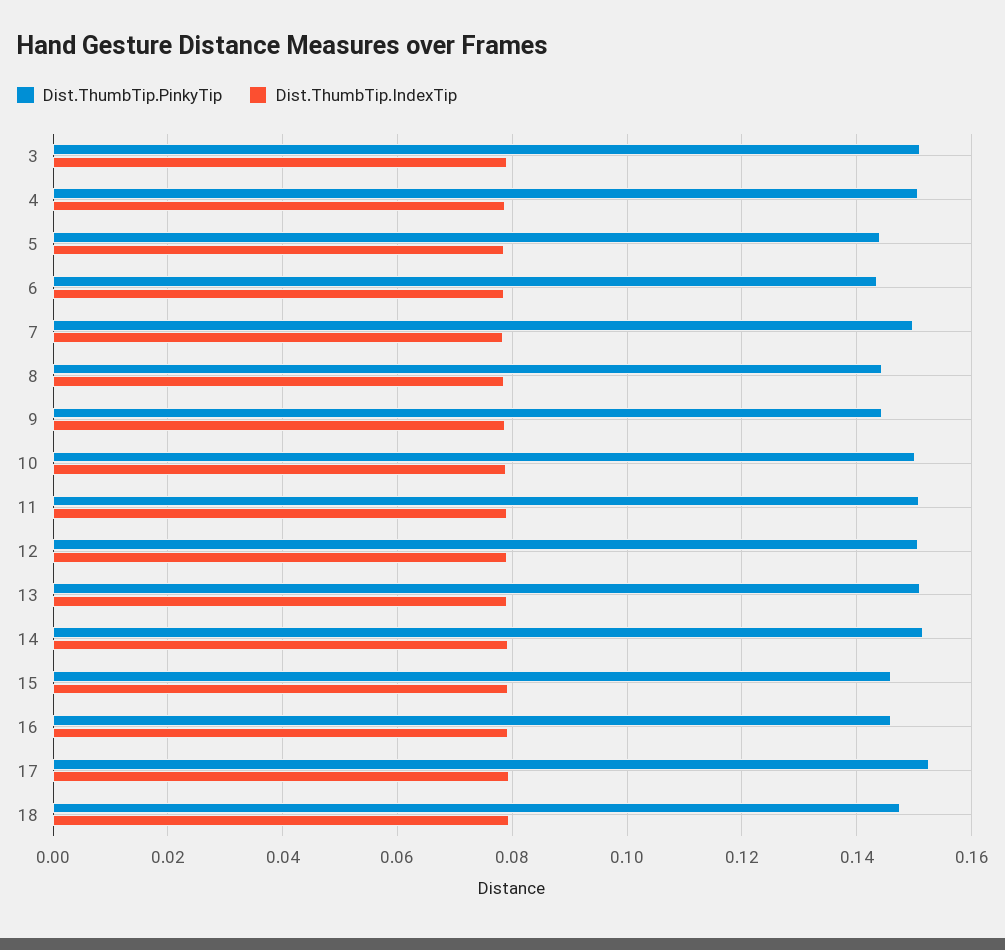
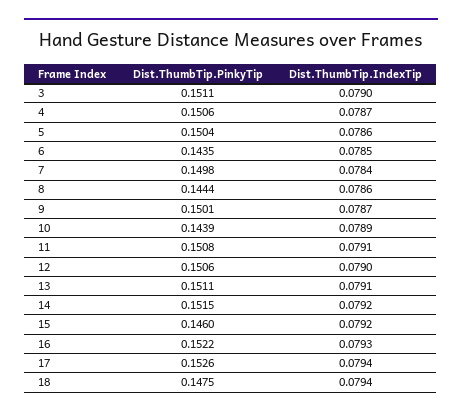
Dist.ThumbTip.PinkyTip, 5: 0.144 -> 0.1504
Dist.ThumbTip.PinkyTip, 9: 0.144 -> 0.1501
Dist.ThumbTip.PinkyTip, 10: 0.15 -> 0.1439
Dist.ThumbTip.PinkyTip, 16: 0.146 -> 0.1522

